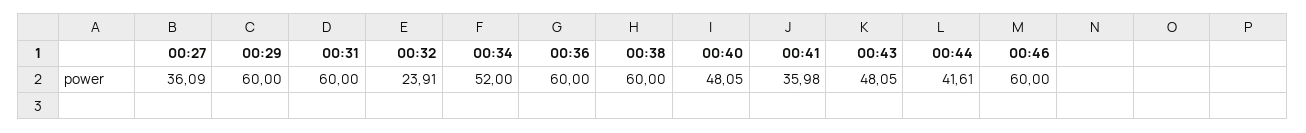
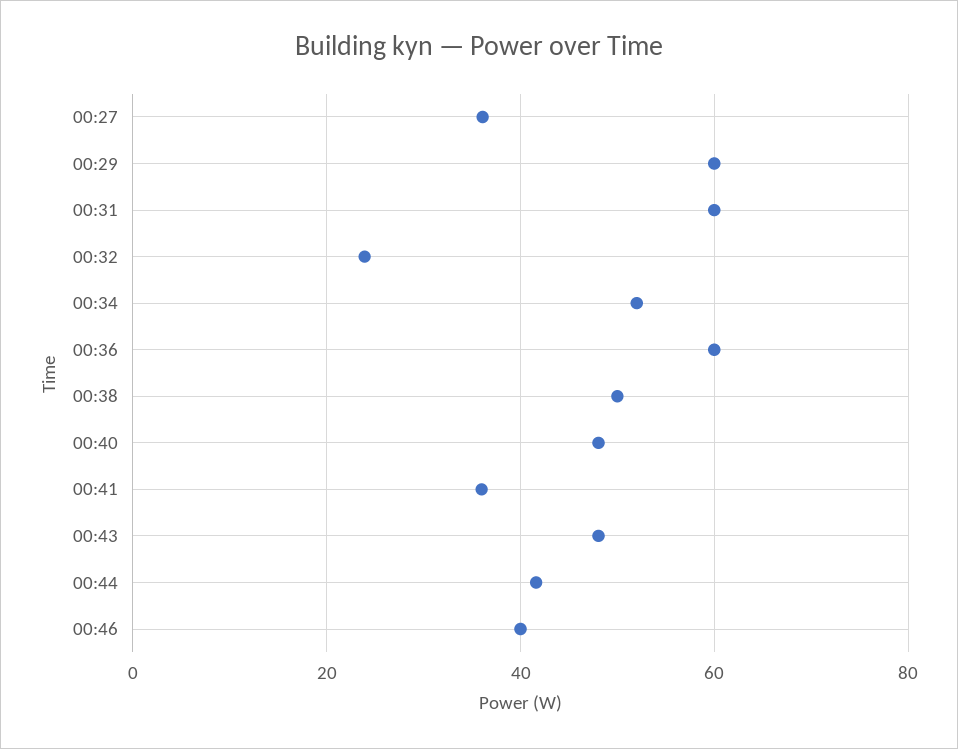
00:38: 60 -> 50
00:46: 60 -> 40

